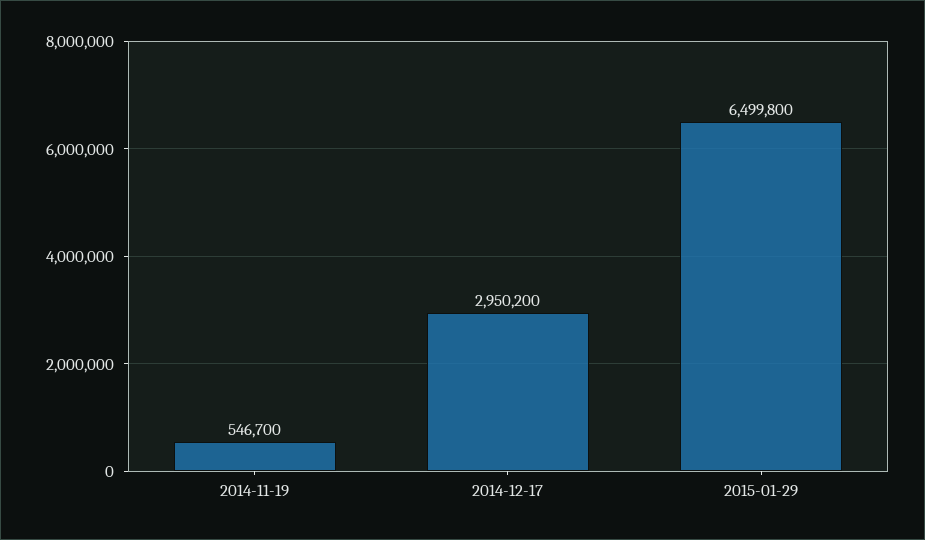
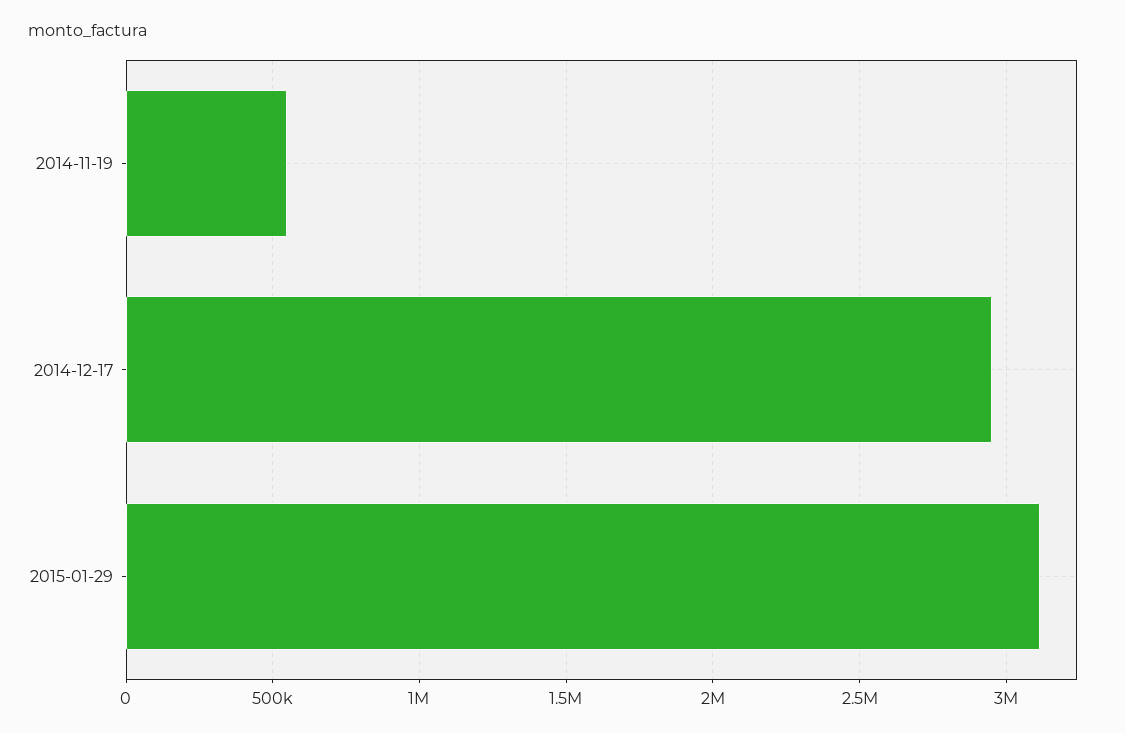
2015-01-29: 6499800 -> 3100000

